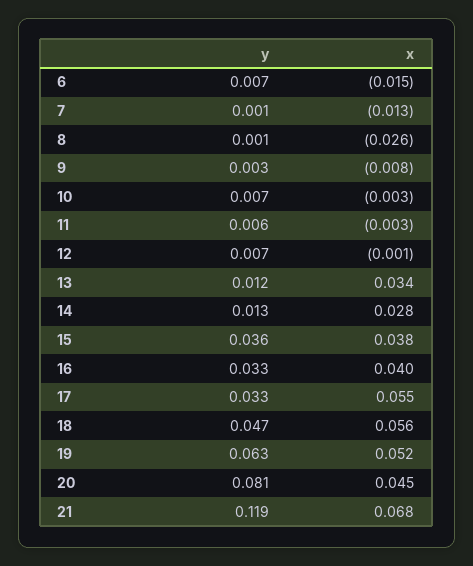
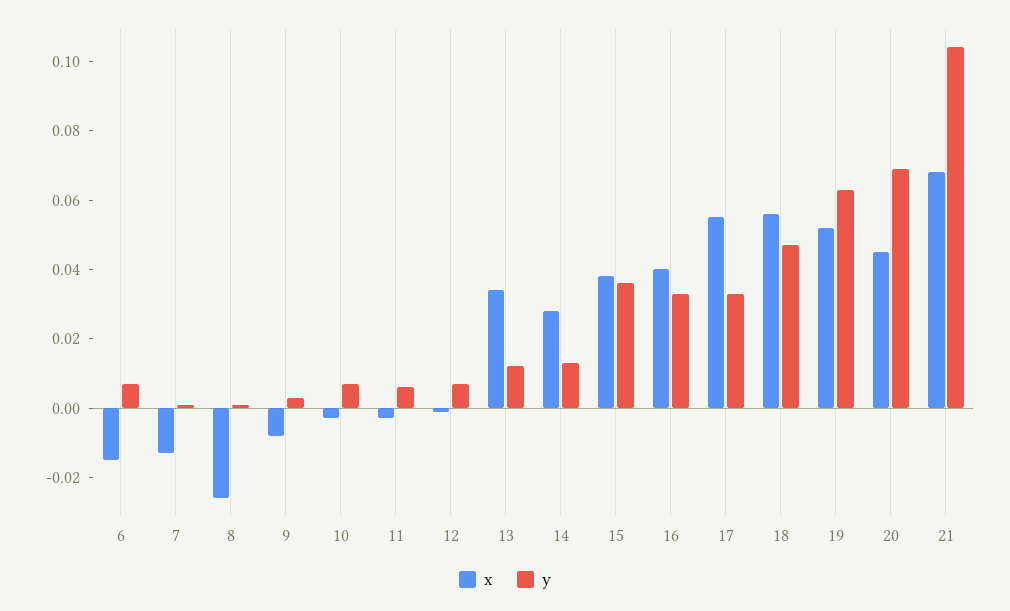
y, 20: 0.081 -> 0.07
y, 21: 0.119 -> 0.105

